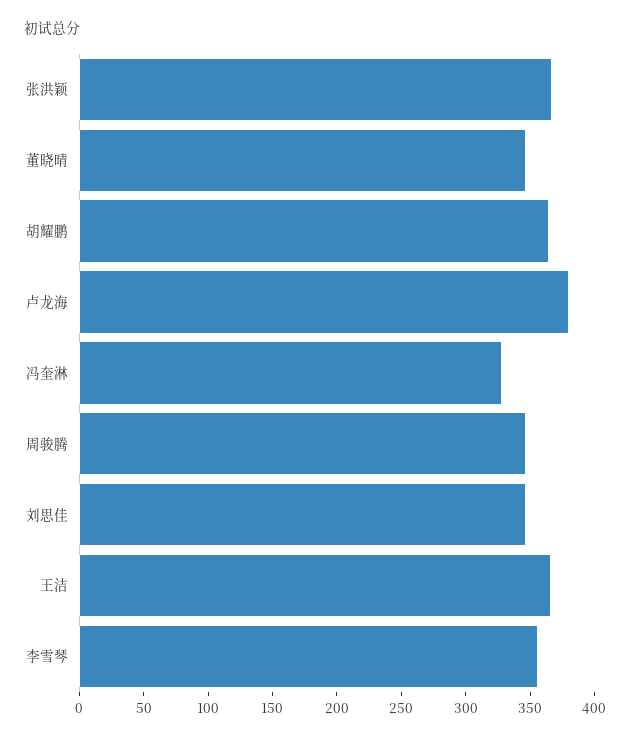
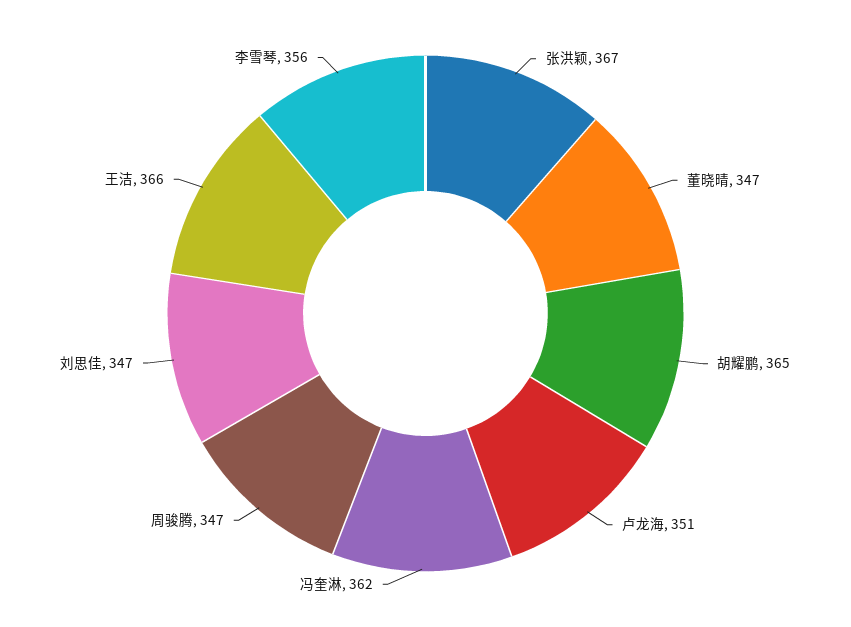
卢龙海: 380 -> 351
冯奎淋: 330 -> 362

